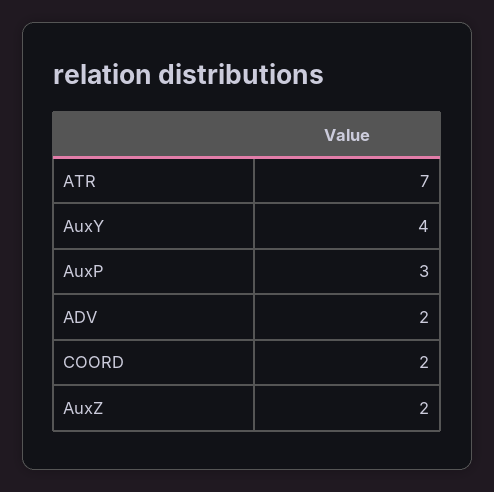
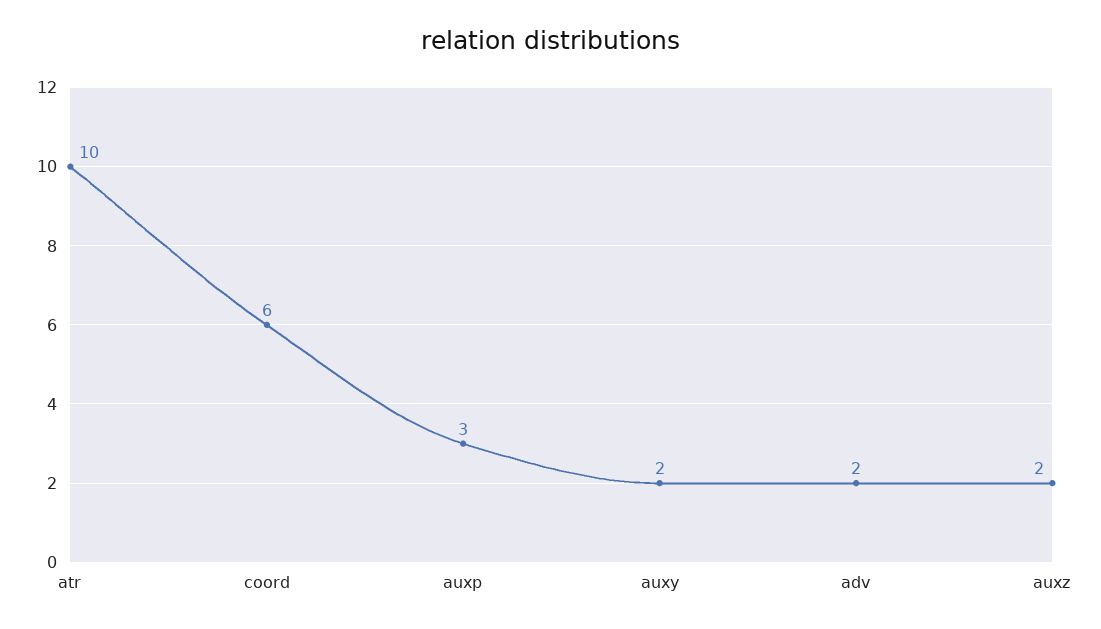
ATR: 7 -> 10
AuxY: 4 -> 2
COORD: 2 -> 6

